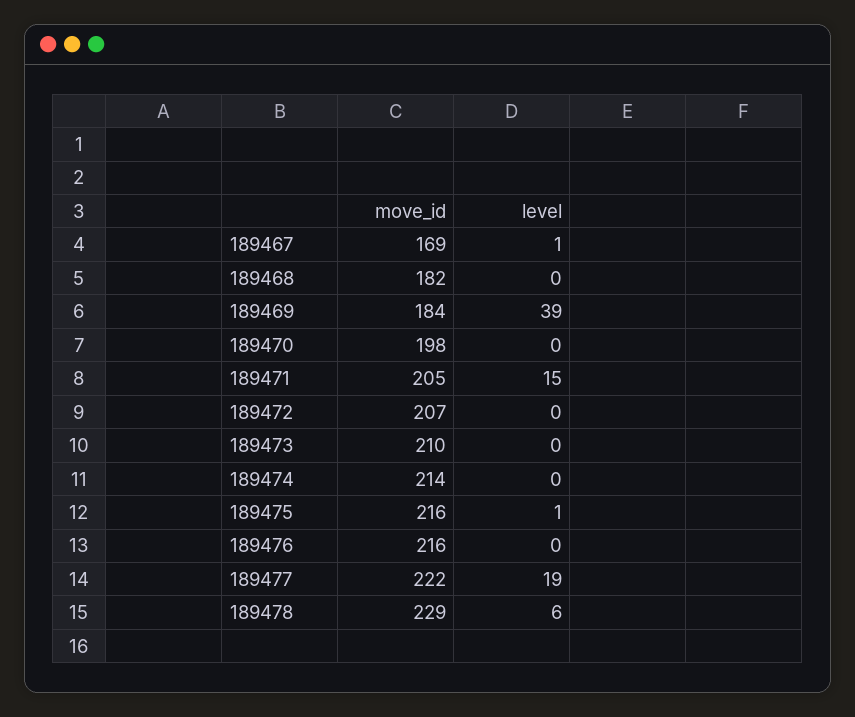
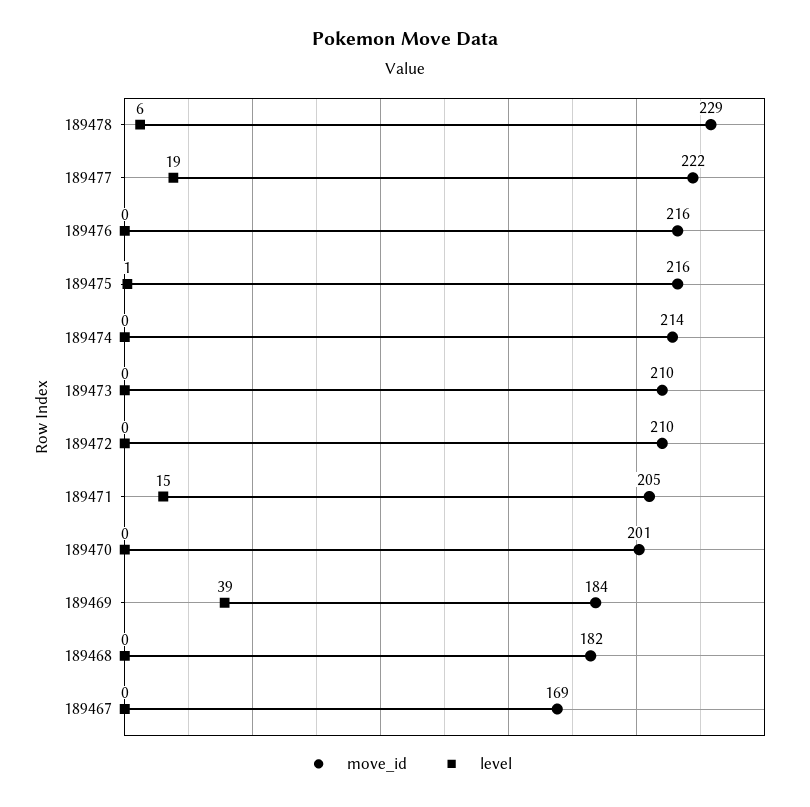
level, 189467: 1 -> 0
move_id, 189470: 198 -> 201
move_id, 189472: 207 -> 210

